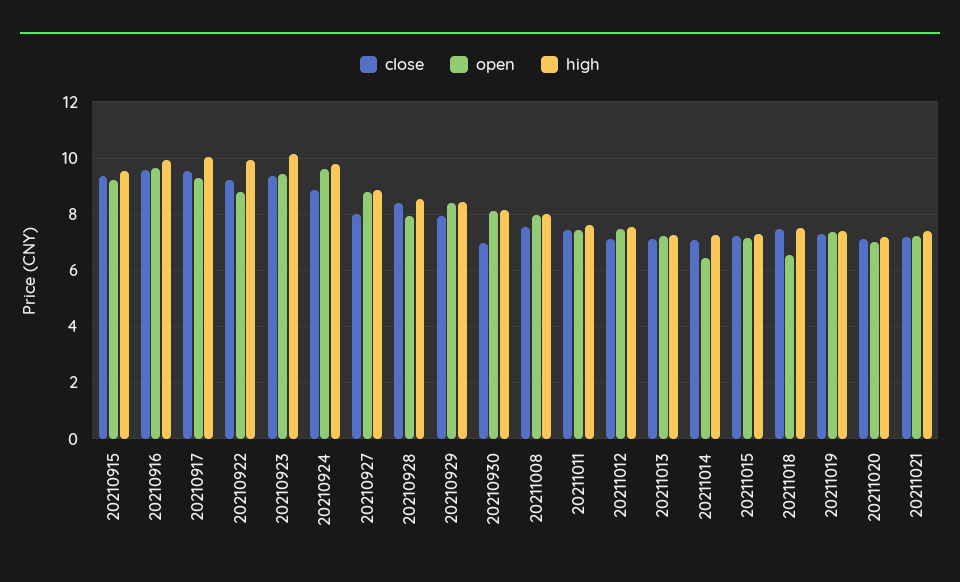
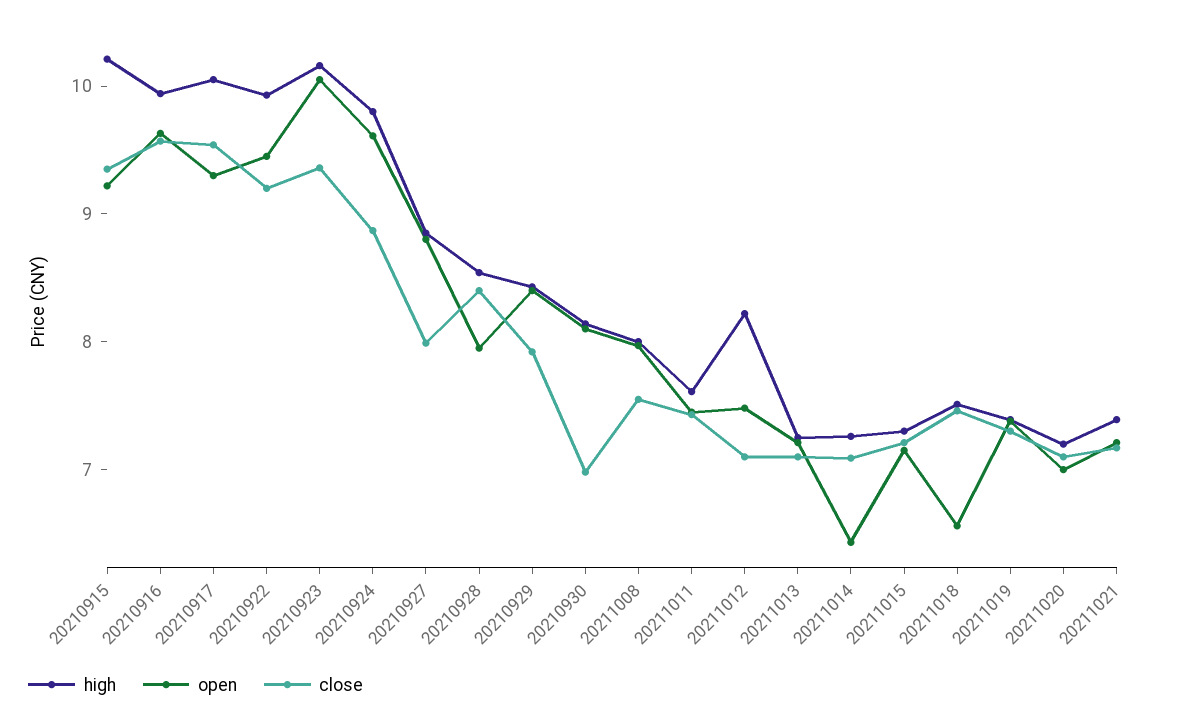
high, 20210915: 9.5 -> 10.2
open, 20210922: 8.75 -> 9.4
open, 20210923: 9.5 -> 10
high, 20211012: 7.5 -> 8.2

